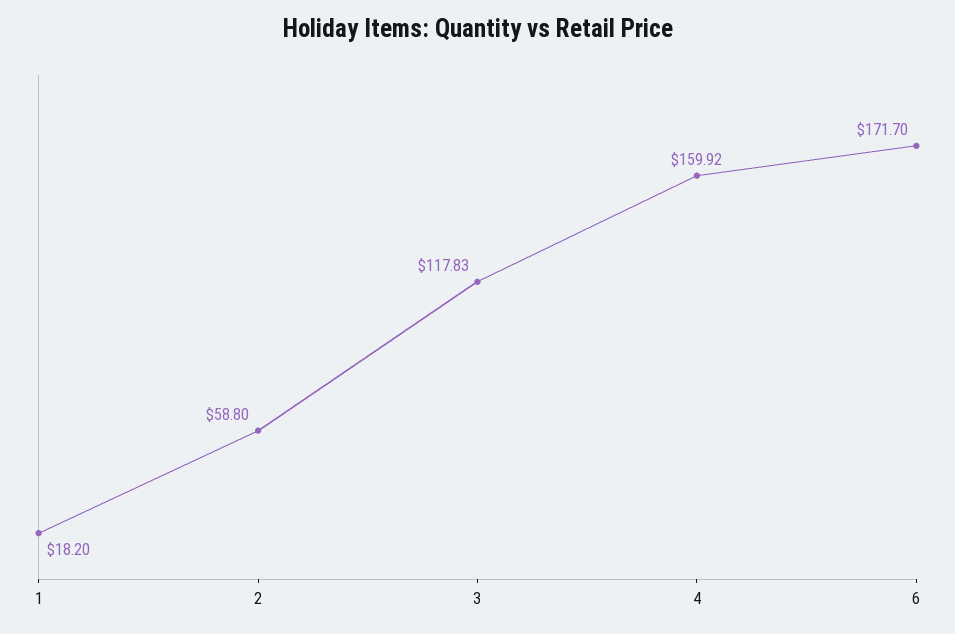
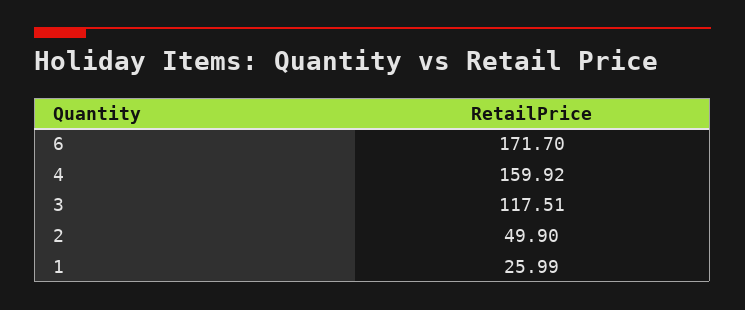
1: 18.2 -> 25.99
2: 58.8 -> 49.9
3: 117.83 -> 117.51

